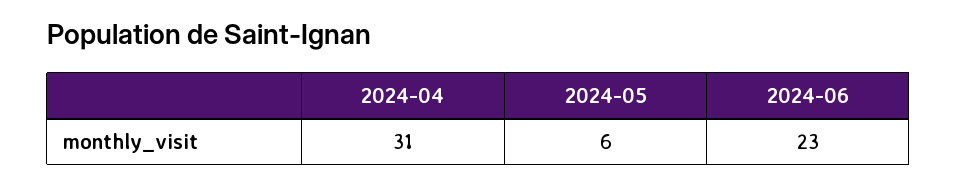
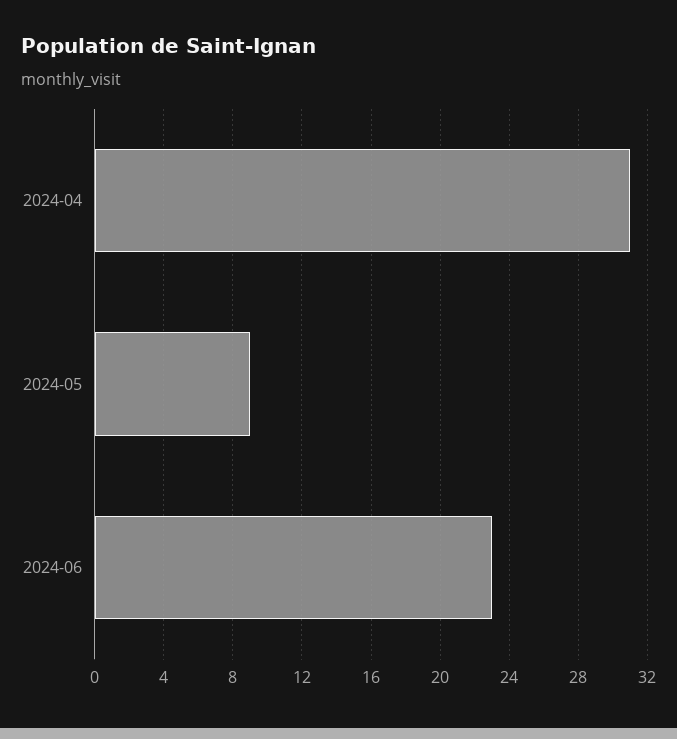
2024-05: 6 -> 9

